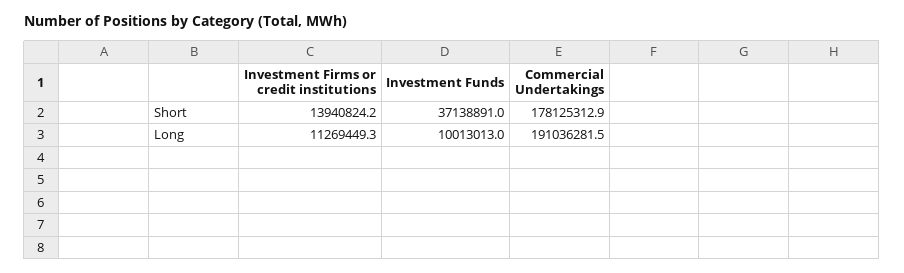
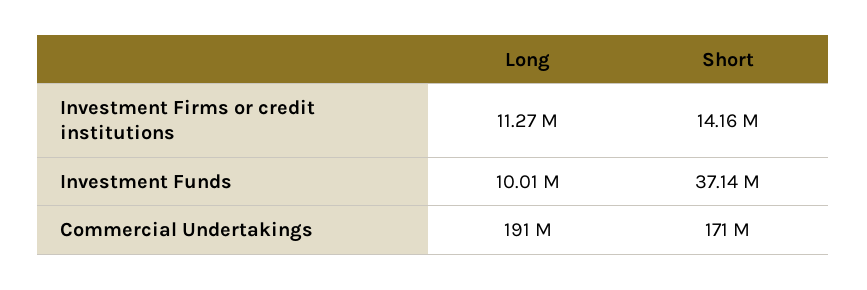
Investment Firms or credit institutions, Short: 13940824.2 -> 14160000
Commercial Undertakings, Short: 178125312.9 -> 171000000

